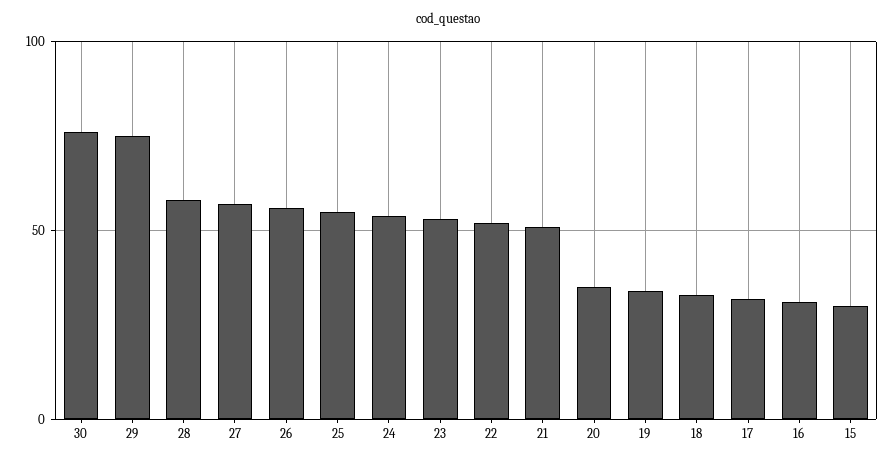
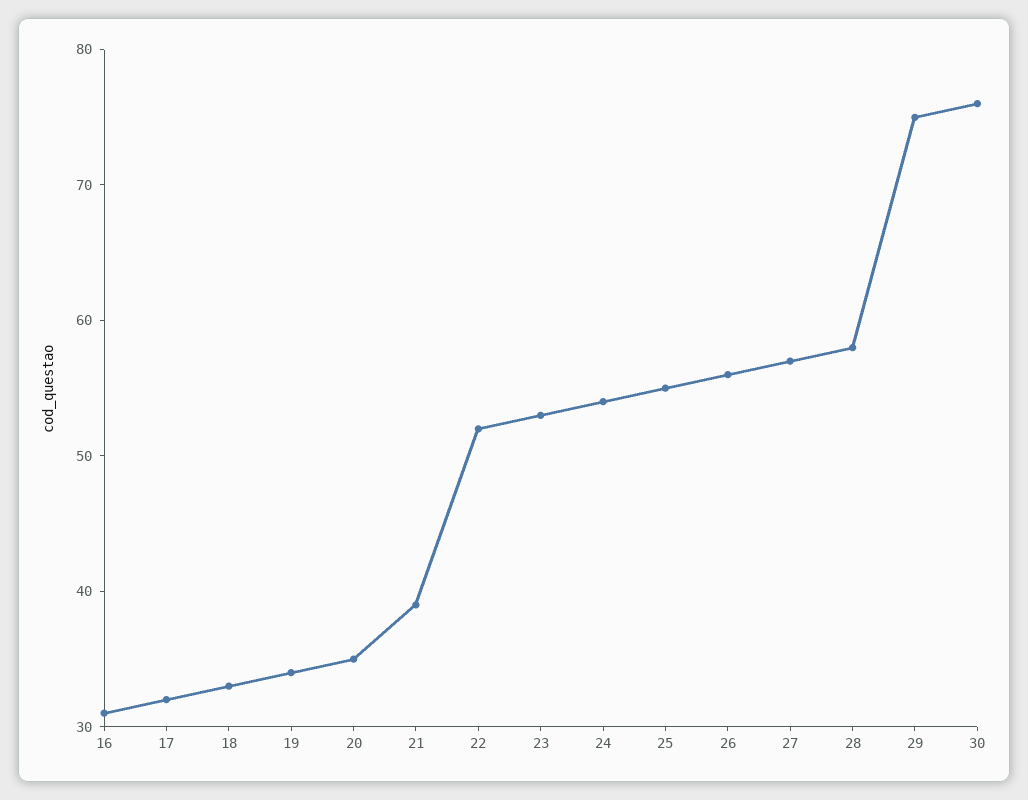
21: 50 -> 39
15: 30 -> none

